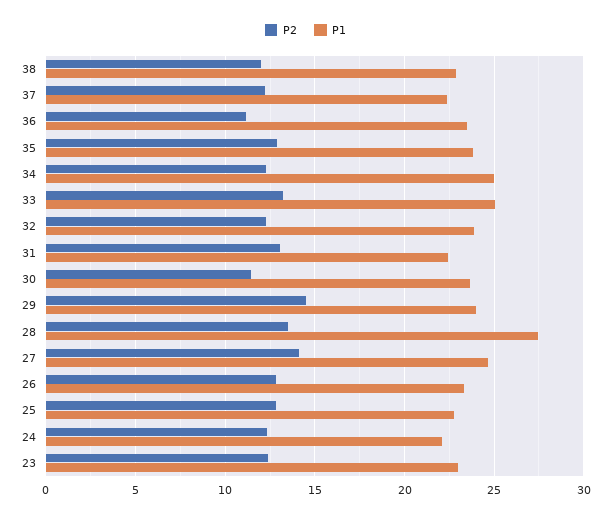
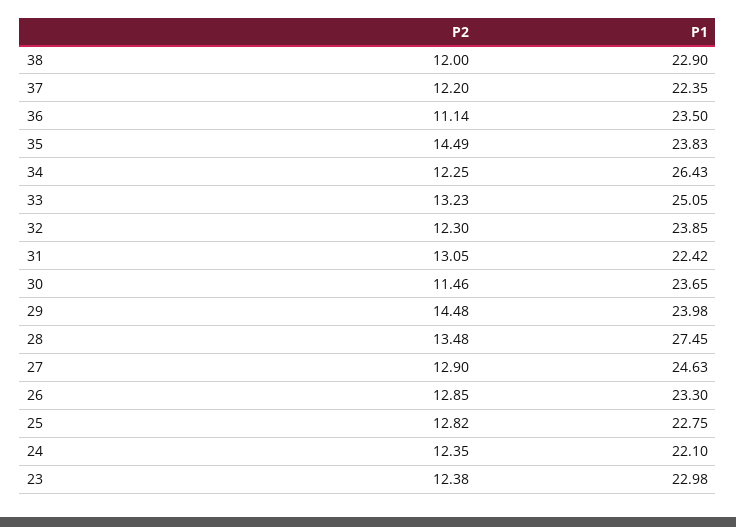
P2, 35: 13 -> 14.49
P1, 34: 25 -> 26.43
P2, 27: 14 -> 12.9

